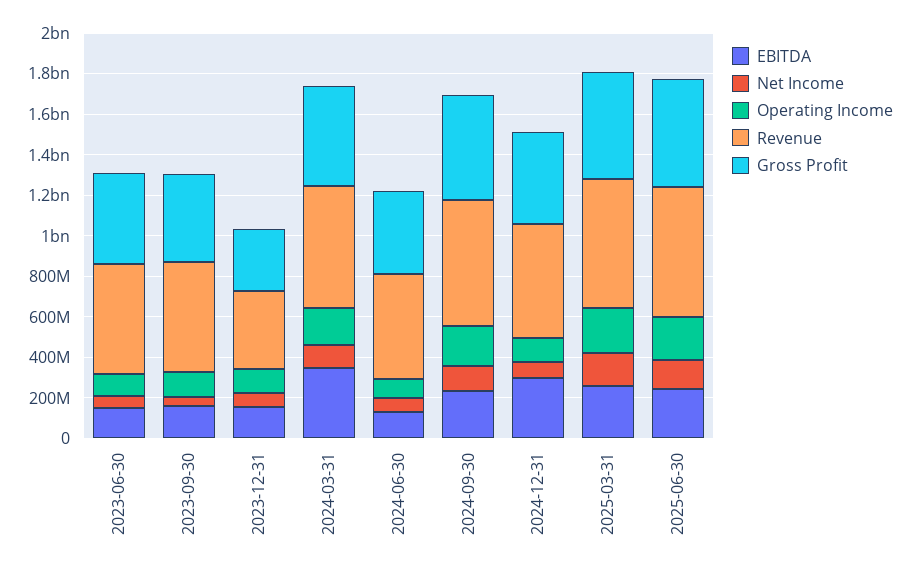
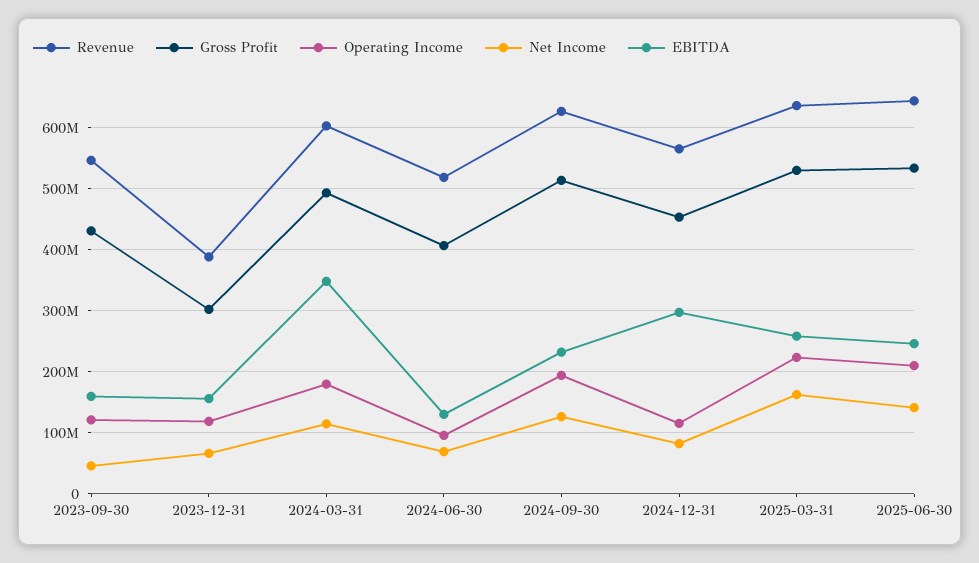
EBITDA, 2023-06-30: 150000000 -> none
Net Income, 2023-06-30: 50000000 -> none
Operating Income, 2023-06-30: 100000000 -> none
Revenue, 2023-06-30: 550000000 -> none
Gross Profit, 2023-06-30: 450000000 -> none

